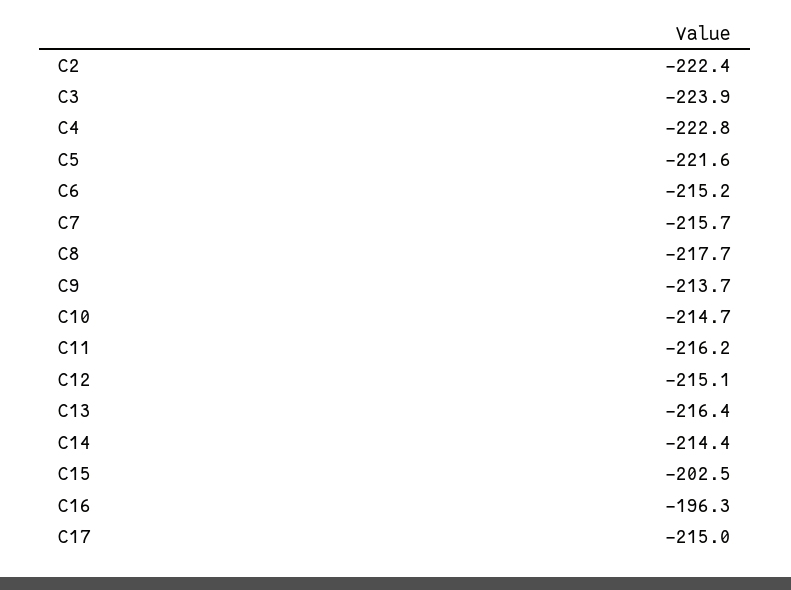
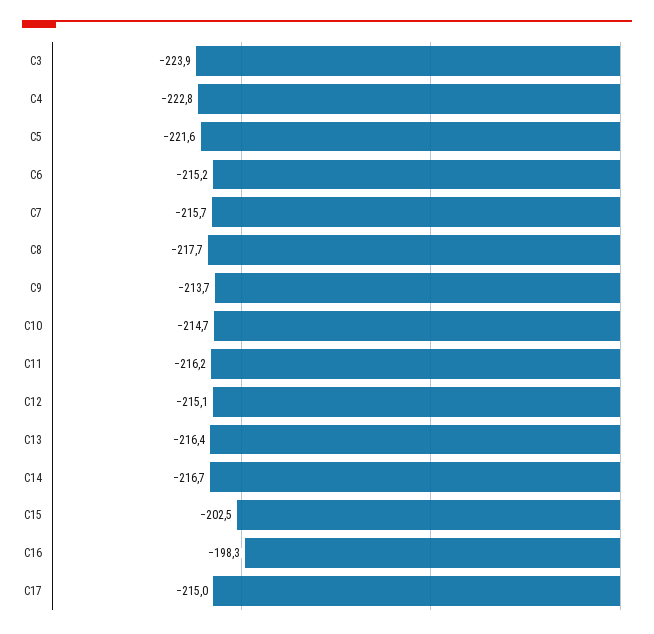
C2: -222.4 -> none
C14: -214.4 -> -216.7
C16: -196.3 -> -198.3

